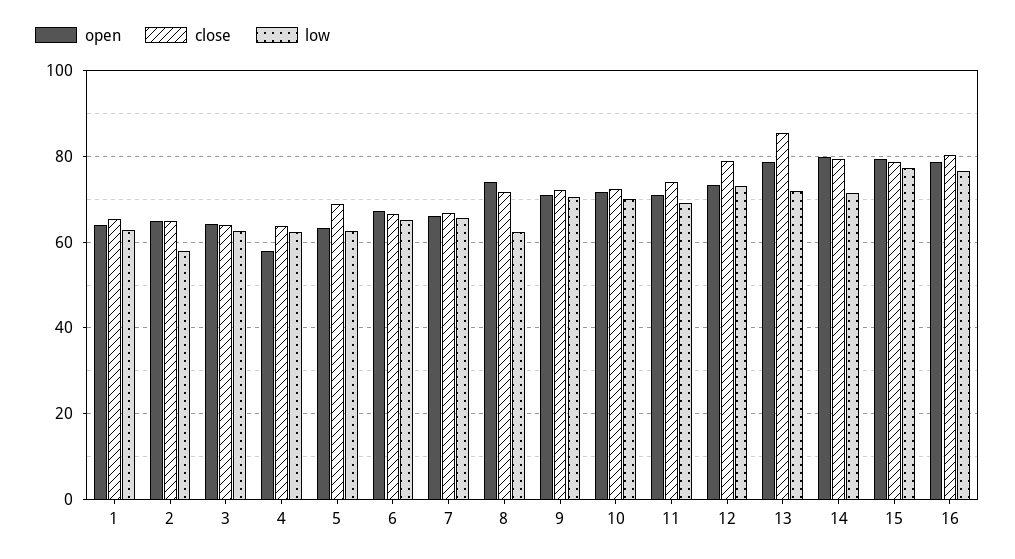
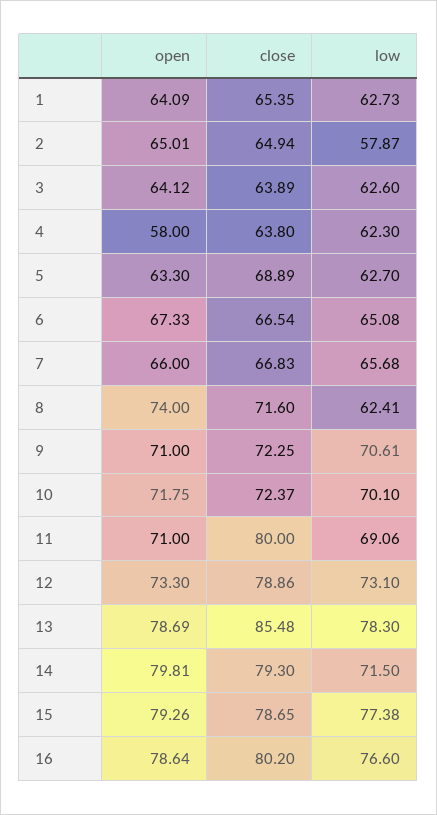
close, 11: 74 -> 80
low, 13: 72 -> 78.3

